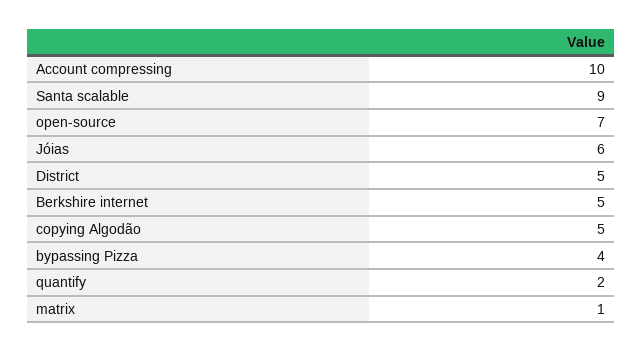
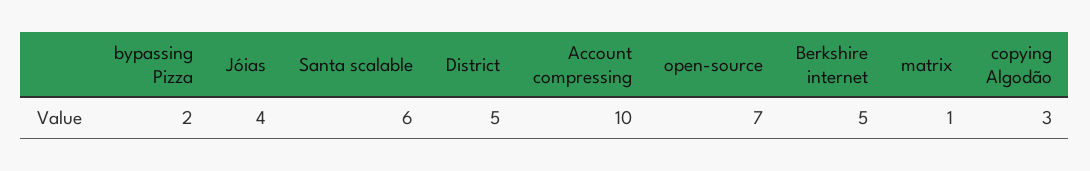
Santa scalable: 9 -> 6
Jóias: 6 -> 4
copying Algodão: 5 -> 3
bypassing Pizza: 4 -> 2
quantify: 2 -> none

